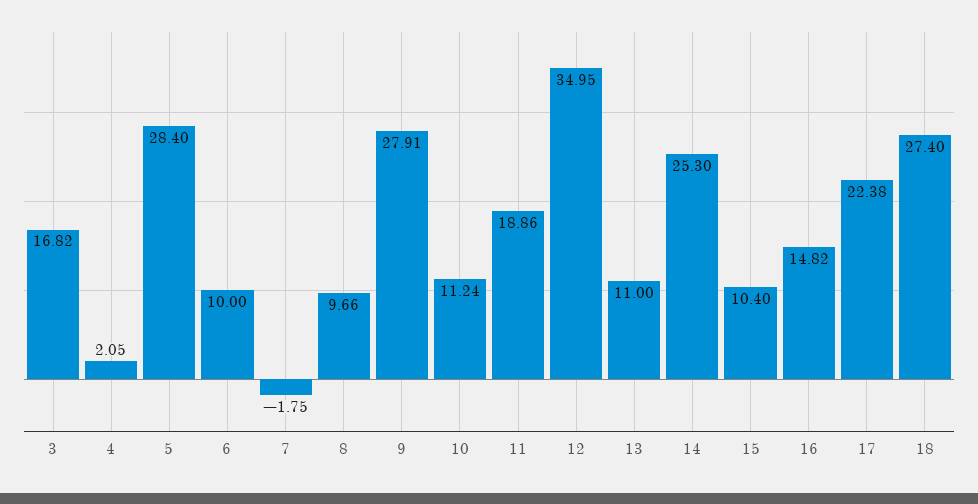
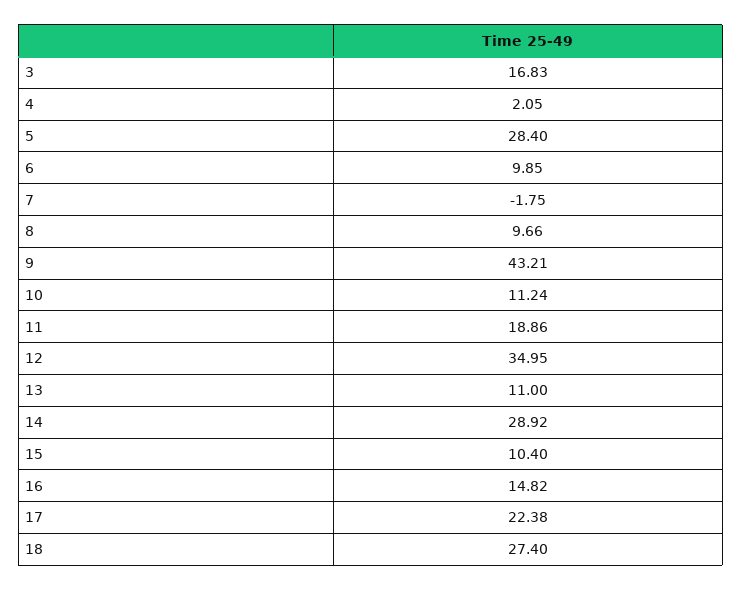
3: 16.82 -> 16.83
6: 10 -> 9.85
9: 27.91 -> 43.21
14: 25.3 -> 28.92

